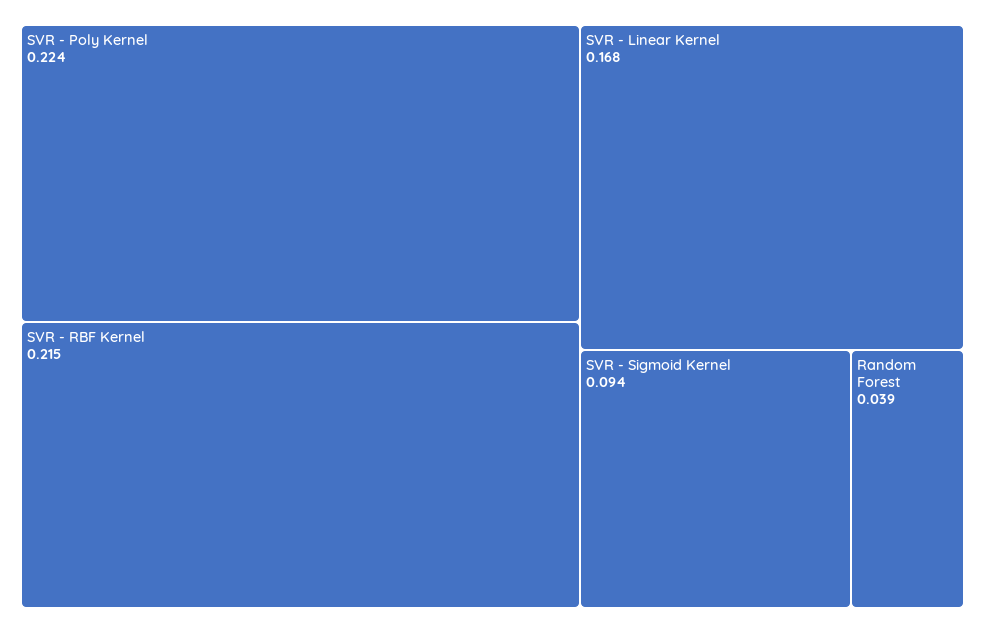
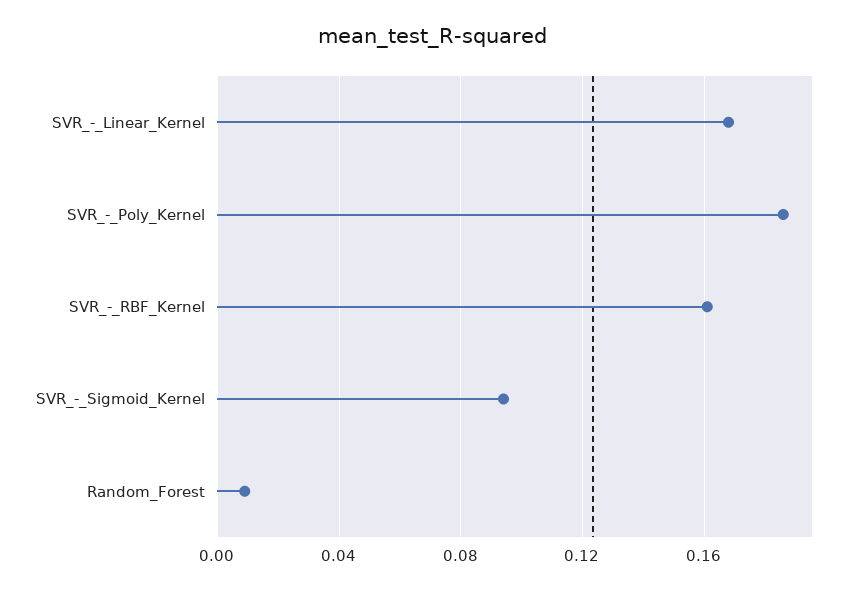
SVR - Poly Kernel: 0.224 -> 0.185
SVR - RBF Kernel: 0.215 -> 0.16
Random Forest: 0.039 -> 0.01

